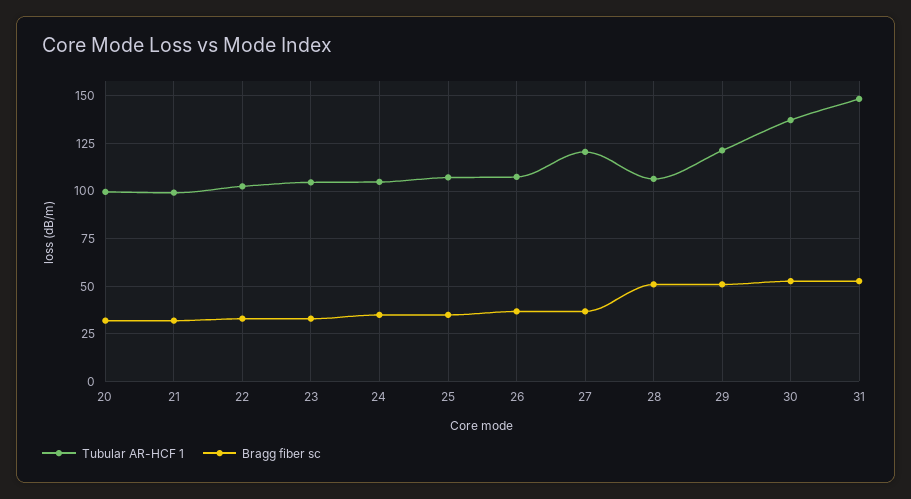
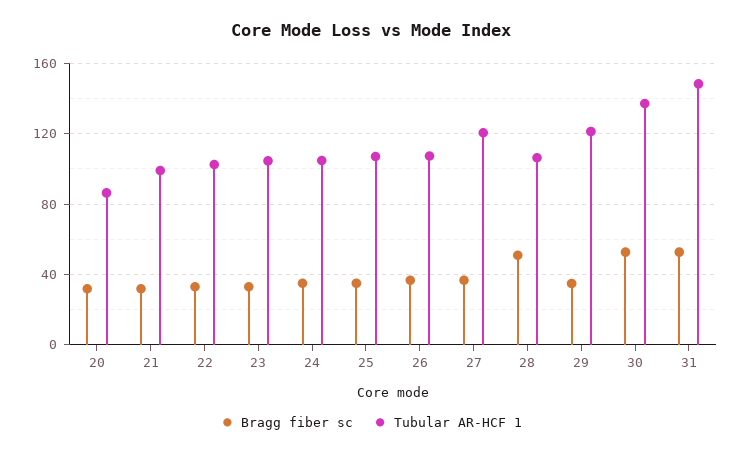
Tubular AR-HCF 1, 20: 100 -> 85
Bragg fiber sc, 29: 50 -> 35

